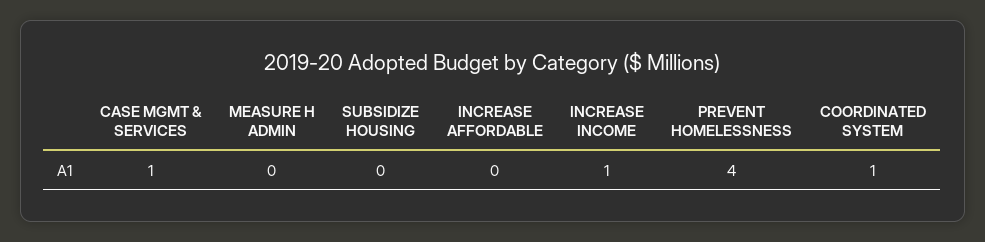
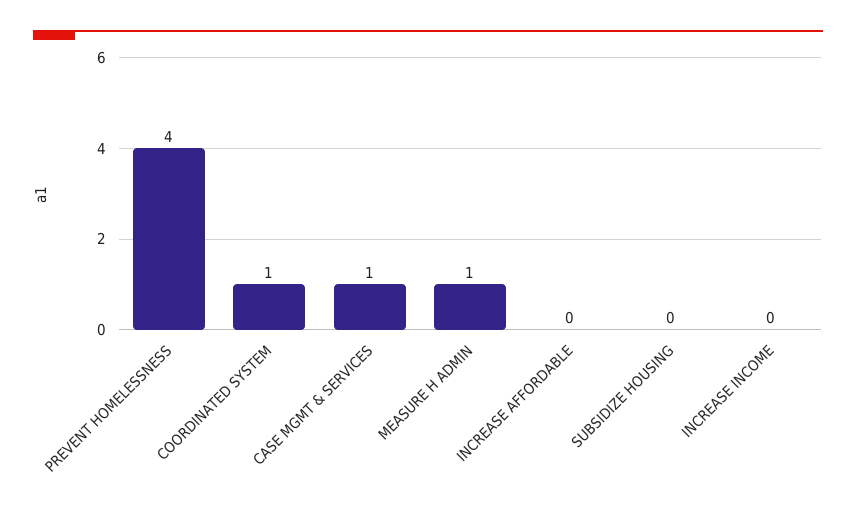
MEASURE H ADMIN: 0 -> 1
INCREASE INCOME: 1 -> 0

